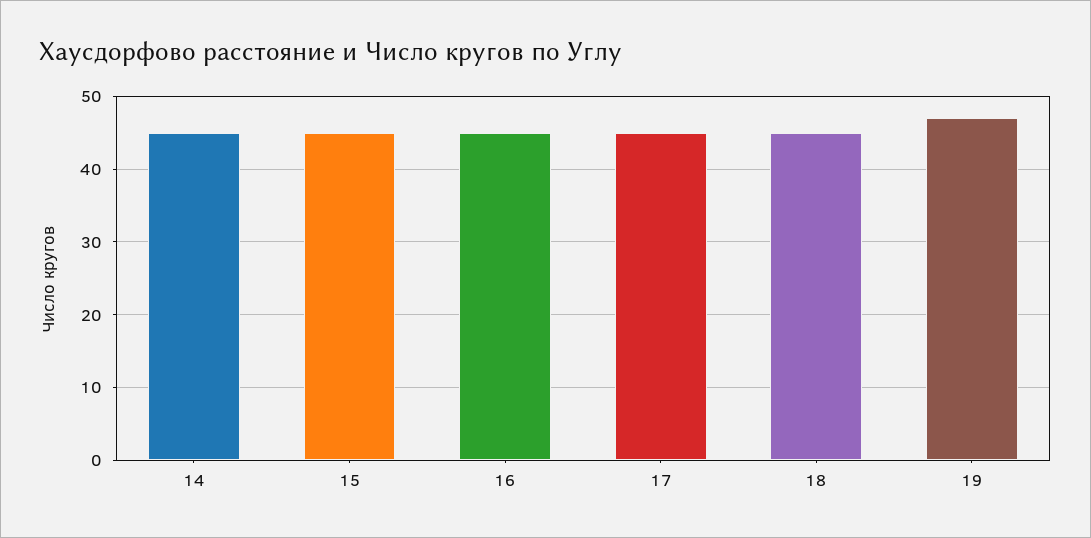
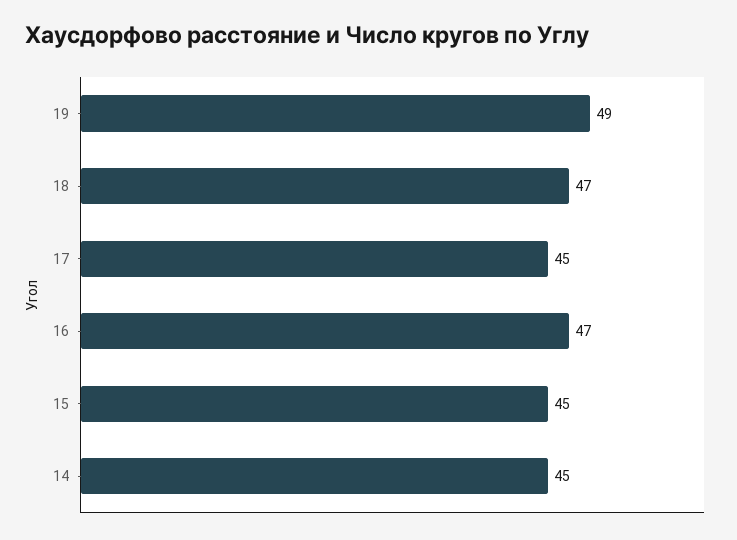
16: 45 -> 47
18: 45 -> 47
19: 47 -> 49

